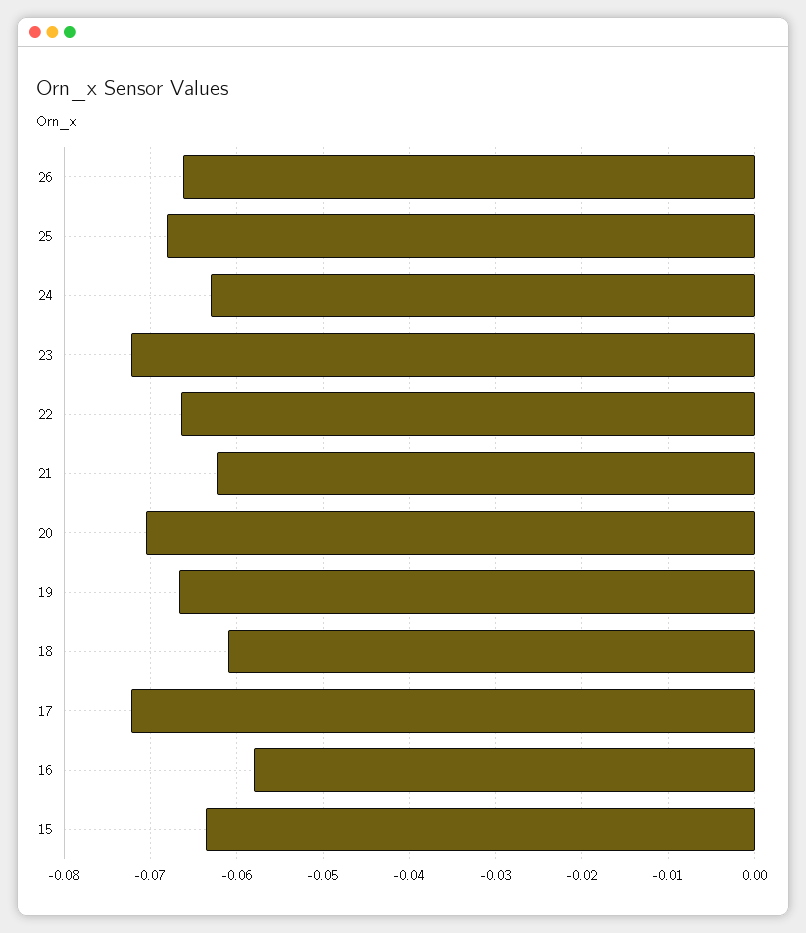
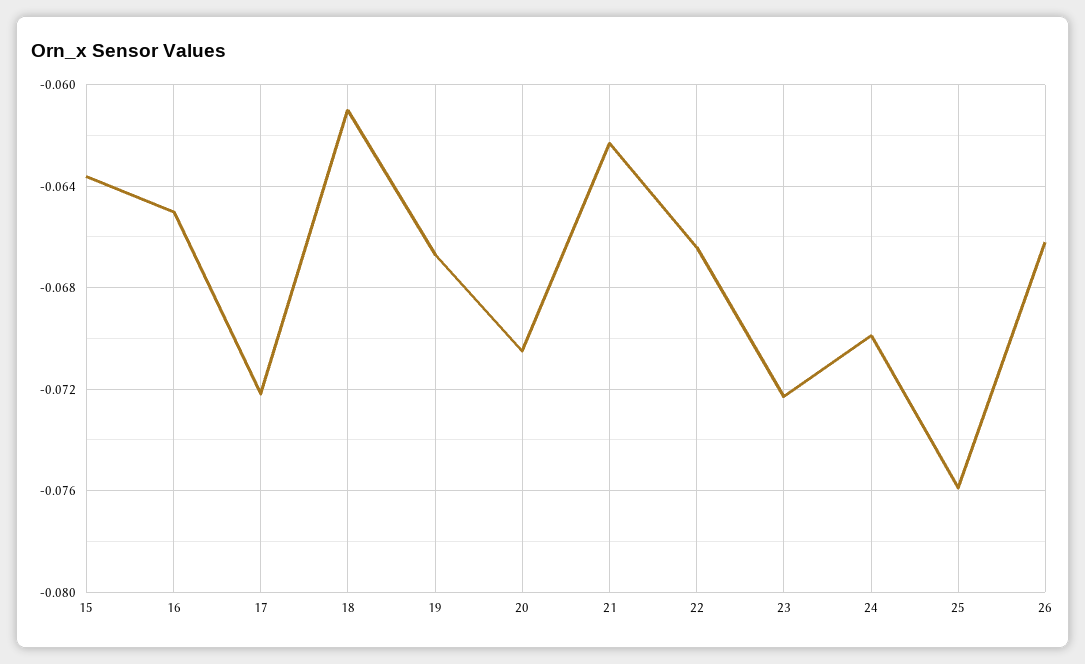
25: -0.068 -> -0.076
24: -0.063 -> -0.07
16: -0.058 -> -0.065

